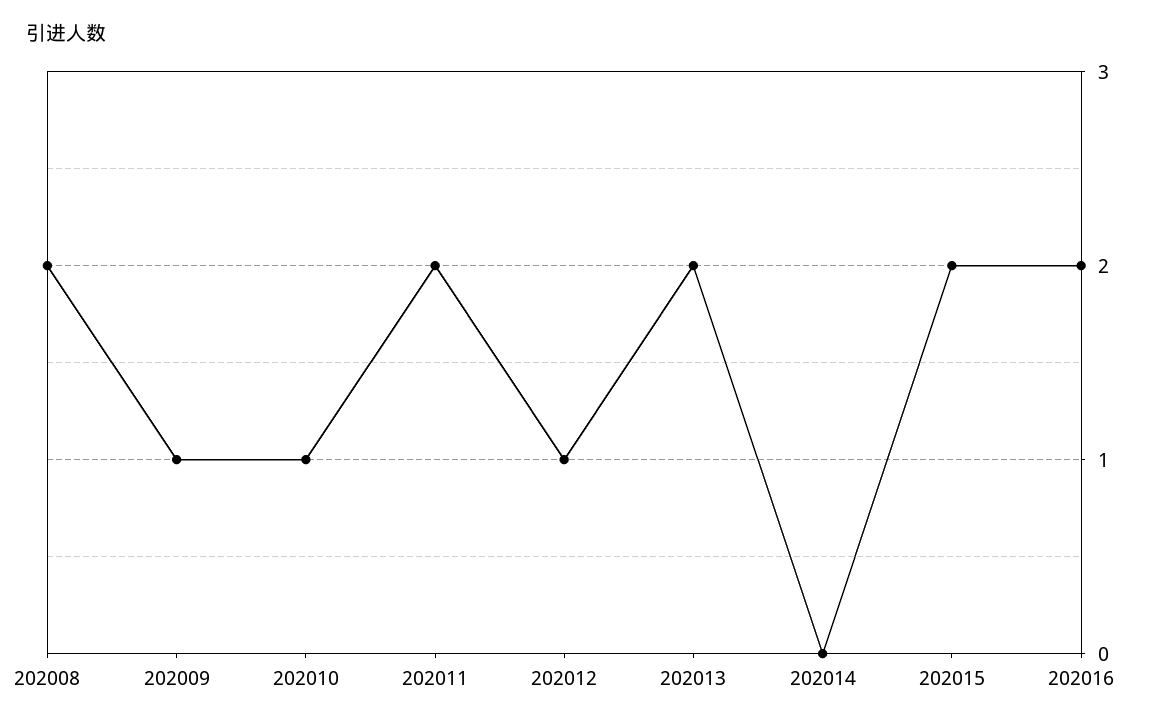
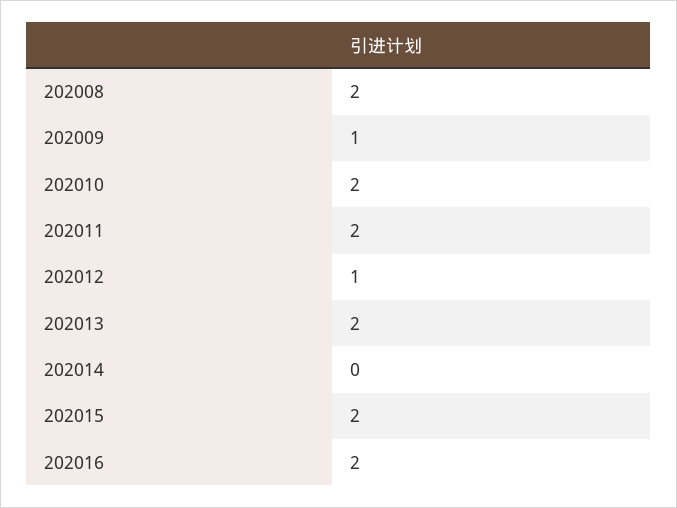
202010: 1 -> 2

